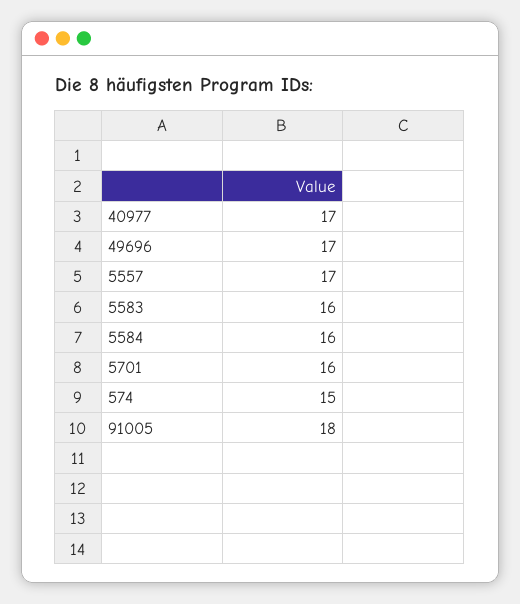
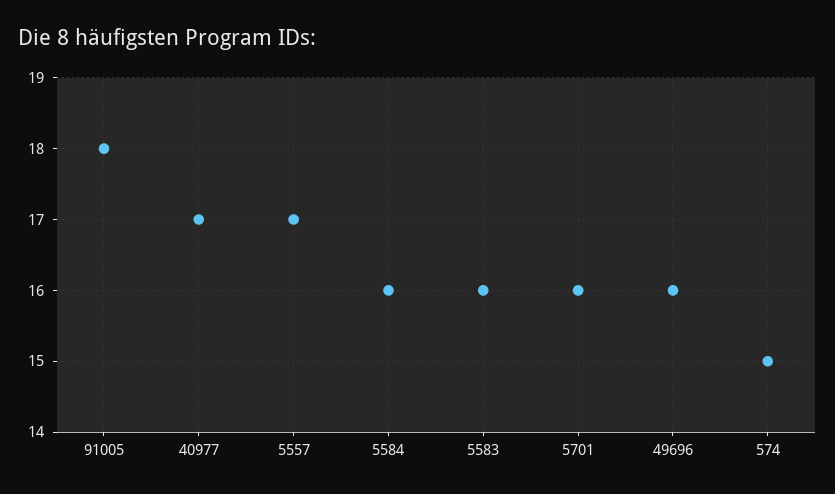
49696: 17 -> 16

